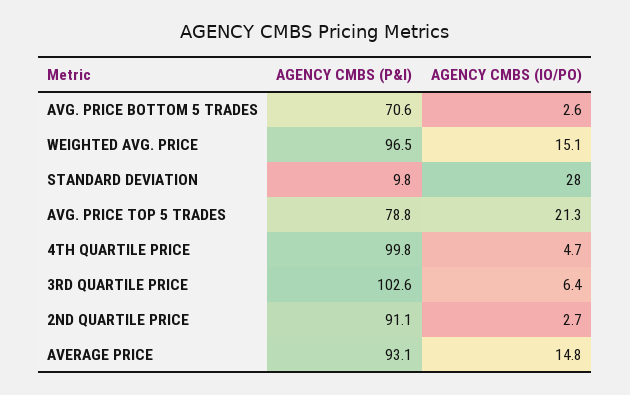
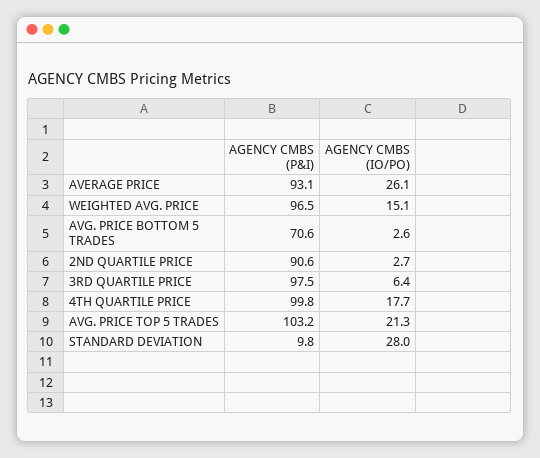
AGENCY CMBS (P&I), AVG. PRICE TOP 5 TRADES: 78.8 -> 103.2
AGENCY CMBS (IO/PO), 4TH QUARTILE PRICE: 4.7 -> 17.7
AGENCY CMBS (P&I), 3RD QUARTILE PRICE: 102.6 -> 97.5
AGENCY CMBS (P&I), 2ND QUARTILE PRICE: 91.1 -> 90.6
AGENCY CMBS (IO/PO), AVERAGE PRICE: 14.8 -> 26.1

